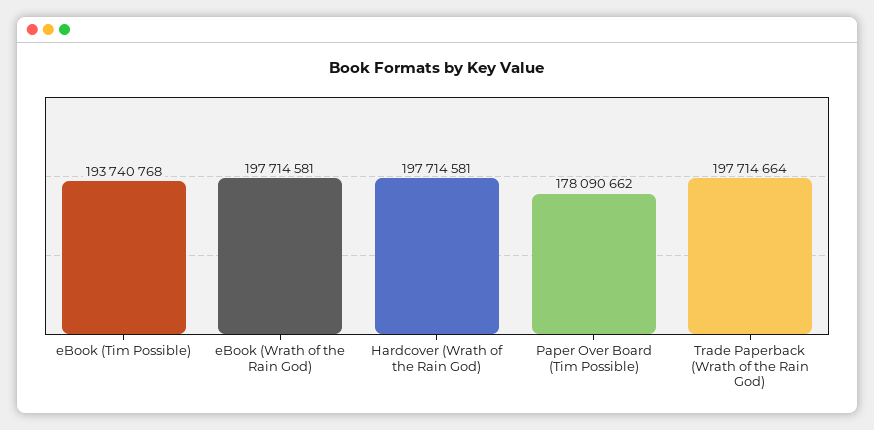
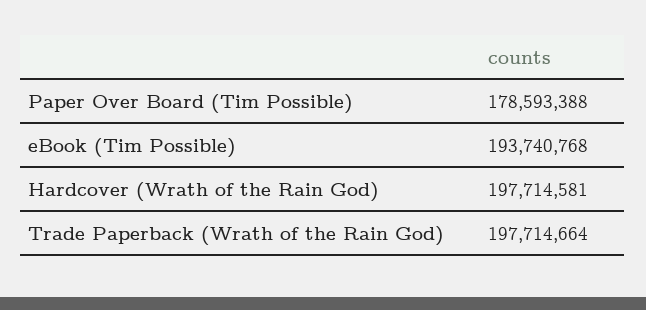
eBook (Wrath of the Rain God): 197714581 -> none
Paper Over Board (Tim Possible): 178090662 -> 178593388

